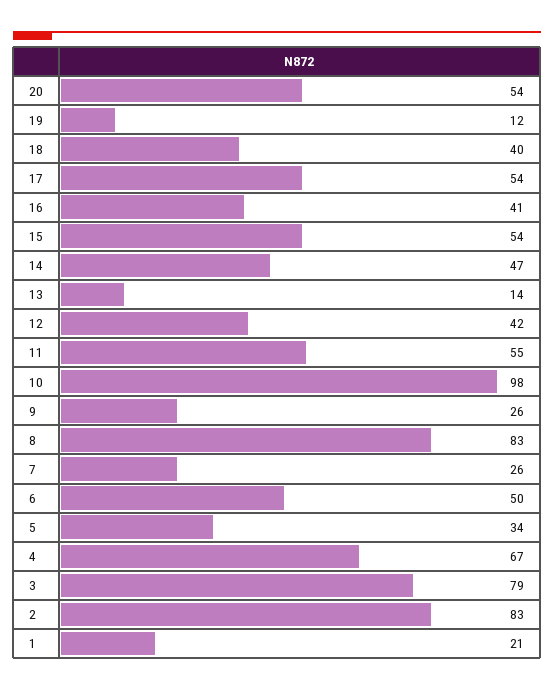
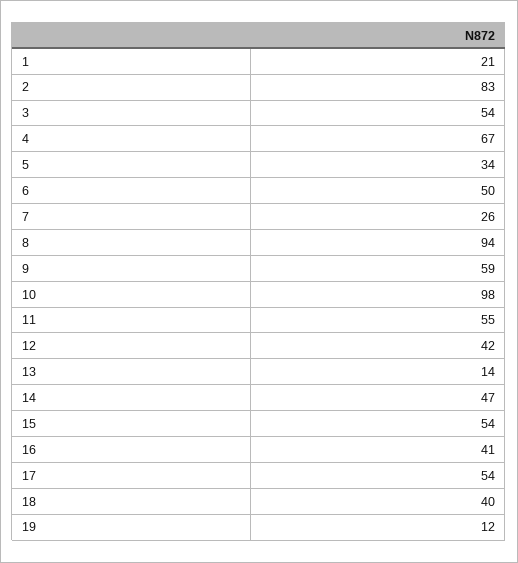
20: 54 -> none
9: 26 -> 59
8: 83 -> 94
3: 79 -> 54

